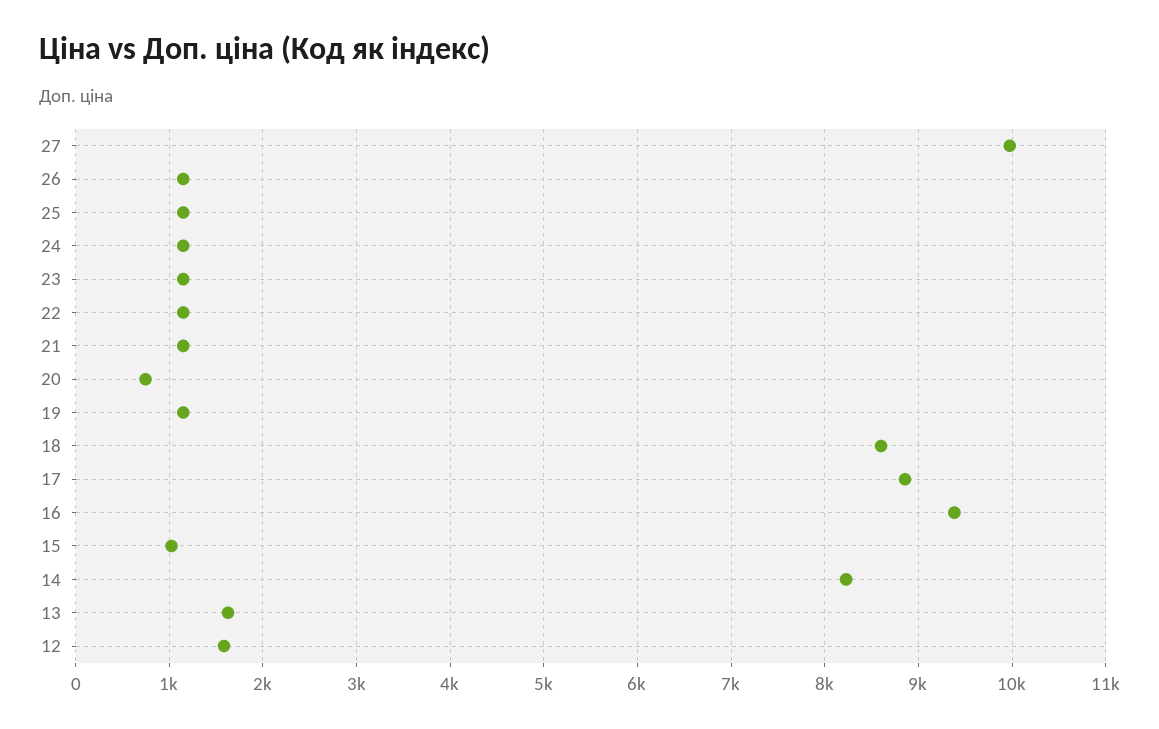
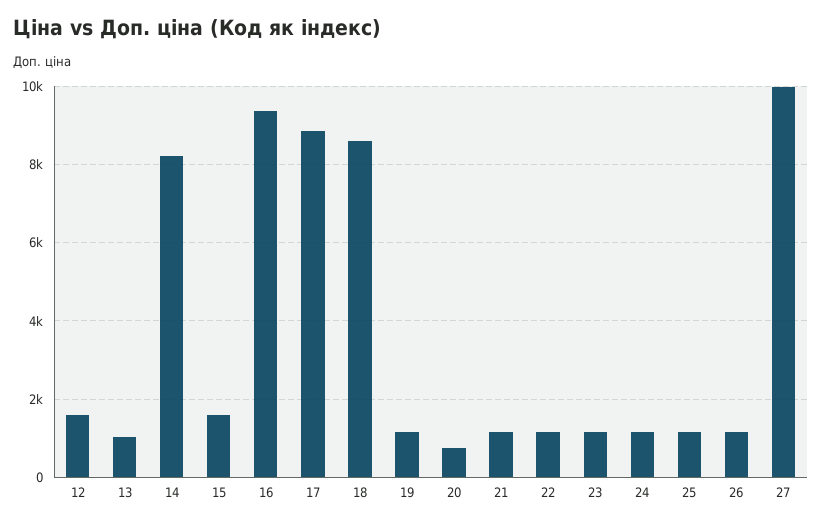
15: 1000 -> 1600
13: 1600 -> 1000

